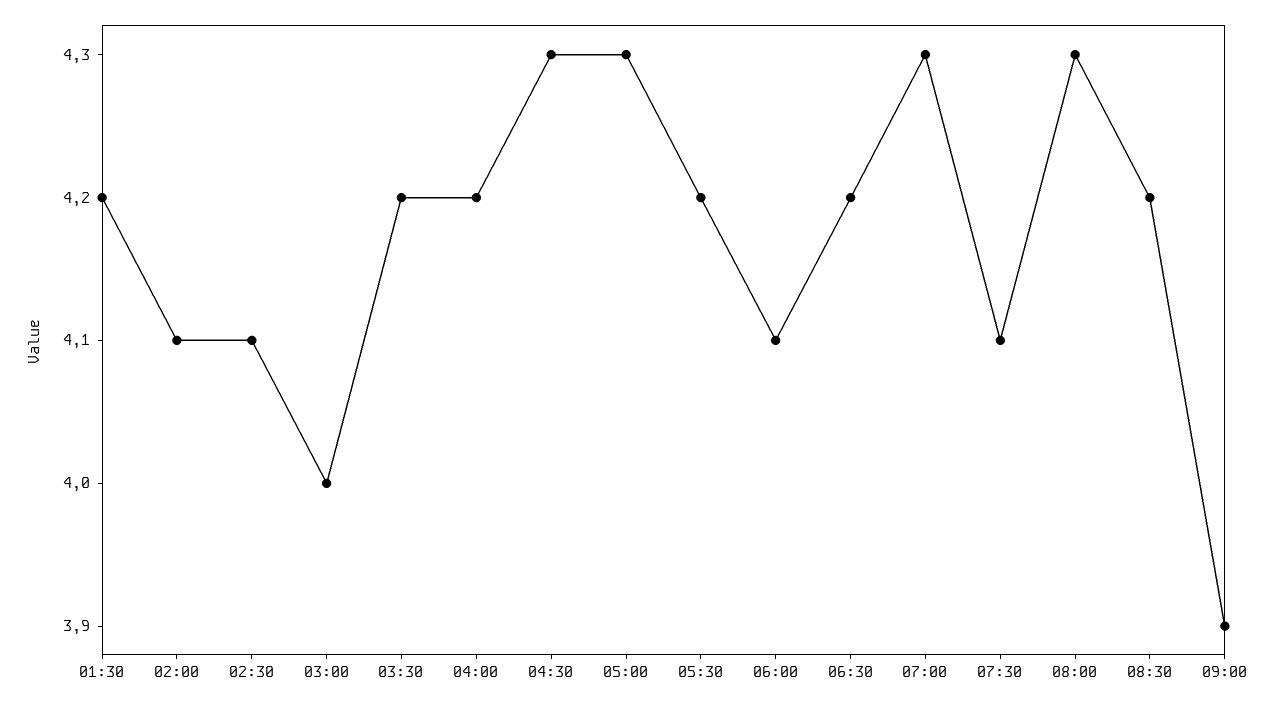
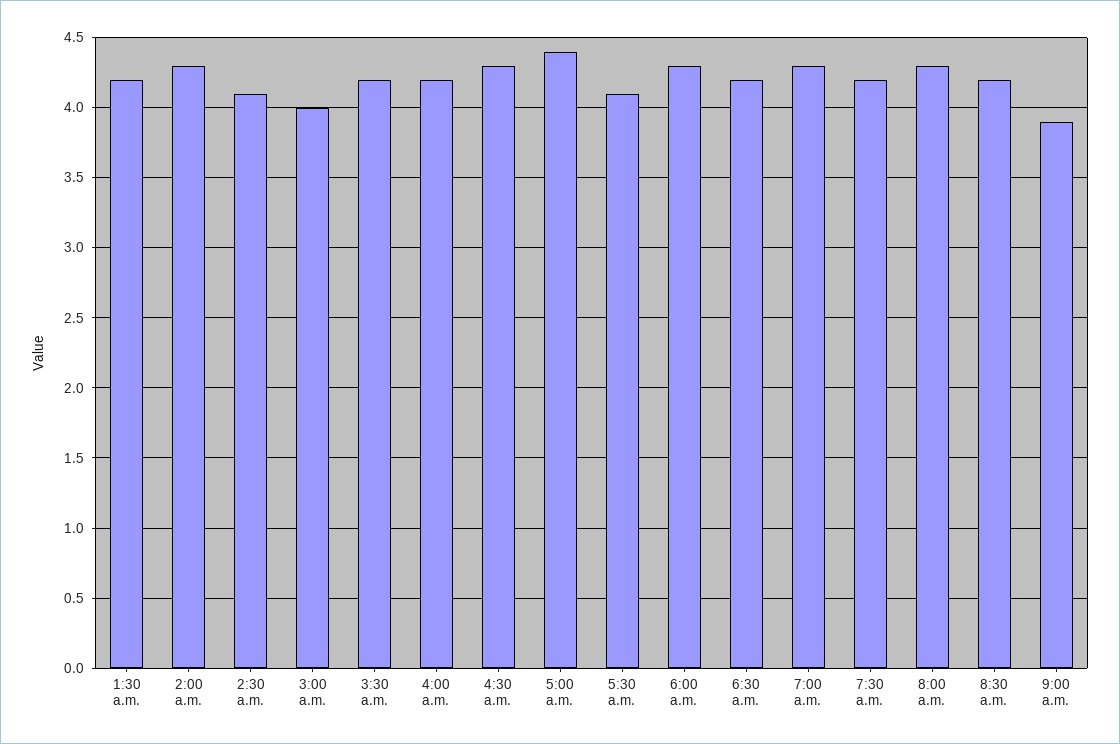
02:00: 4.1 -> 4.3
05:00: 4.3 -> 4.4
05:30: 4.2 -> 4.1
06:00: 4.1 -> 4.3
07:30: 4.1 -> 4.2

